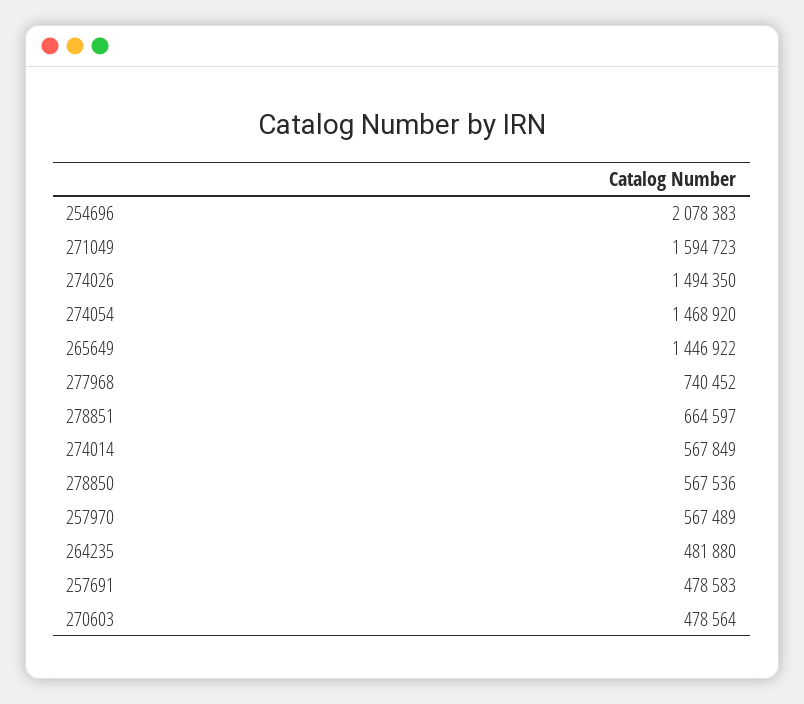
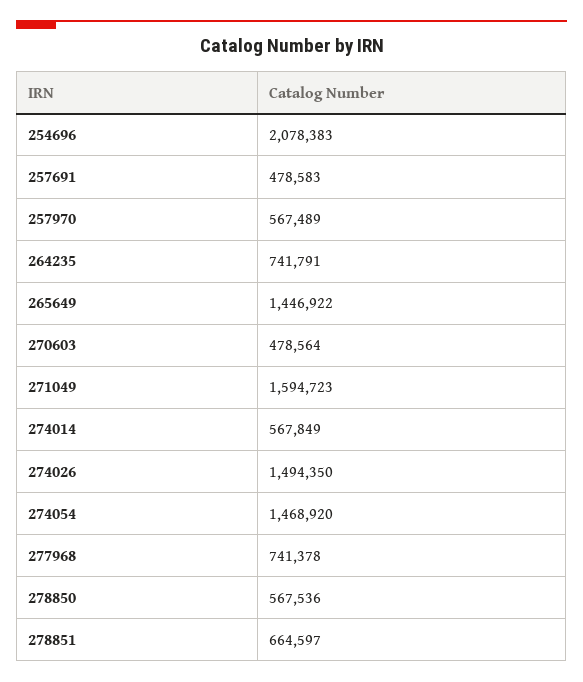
277968: 740452 -> 741378
264235: 481880 -> 741791

